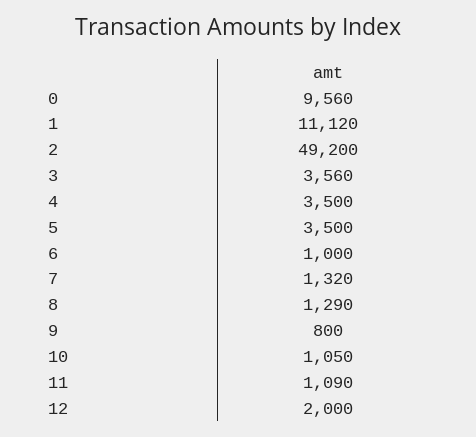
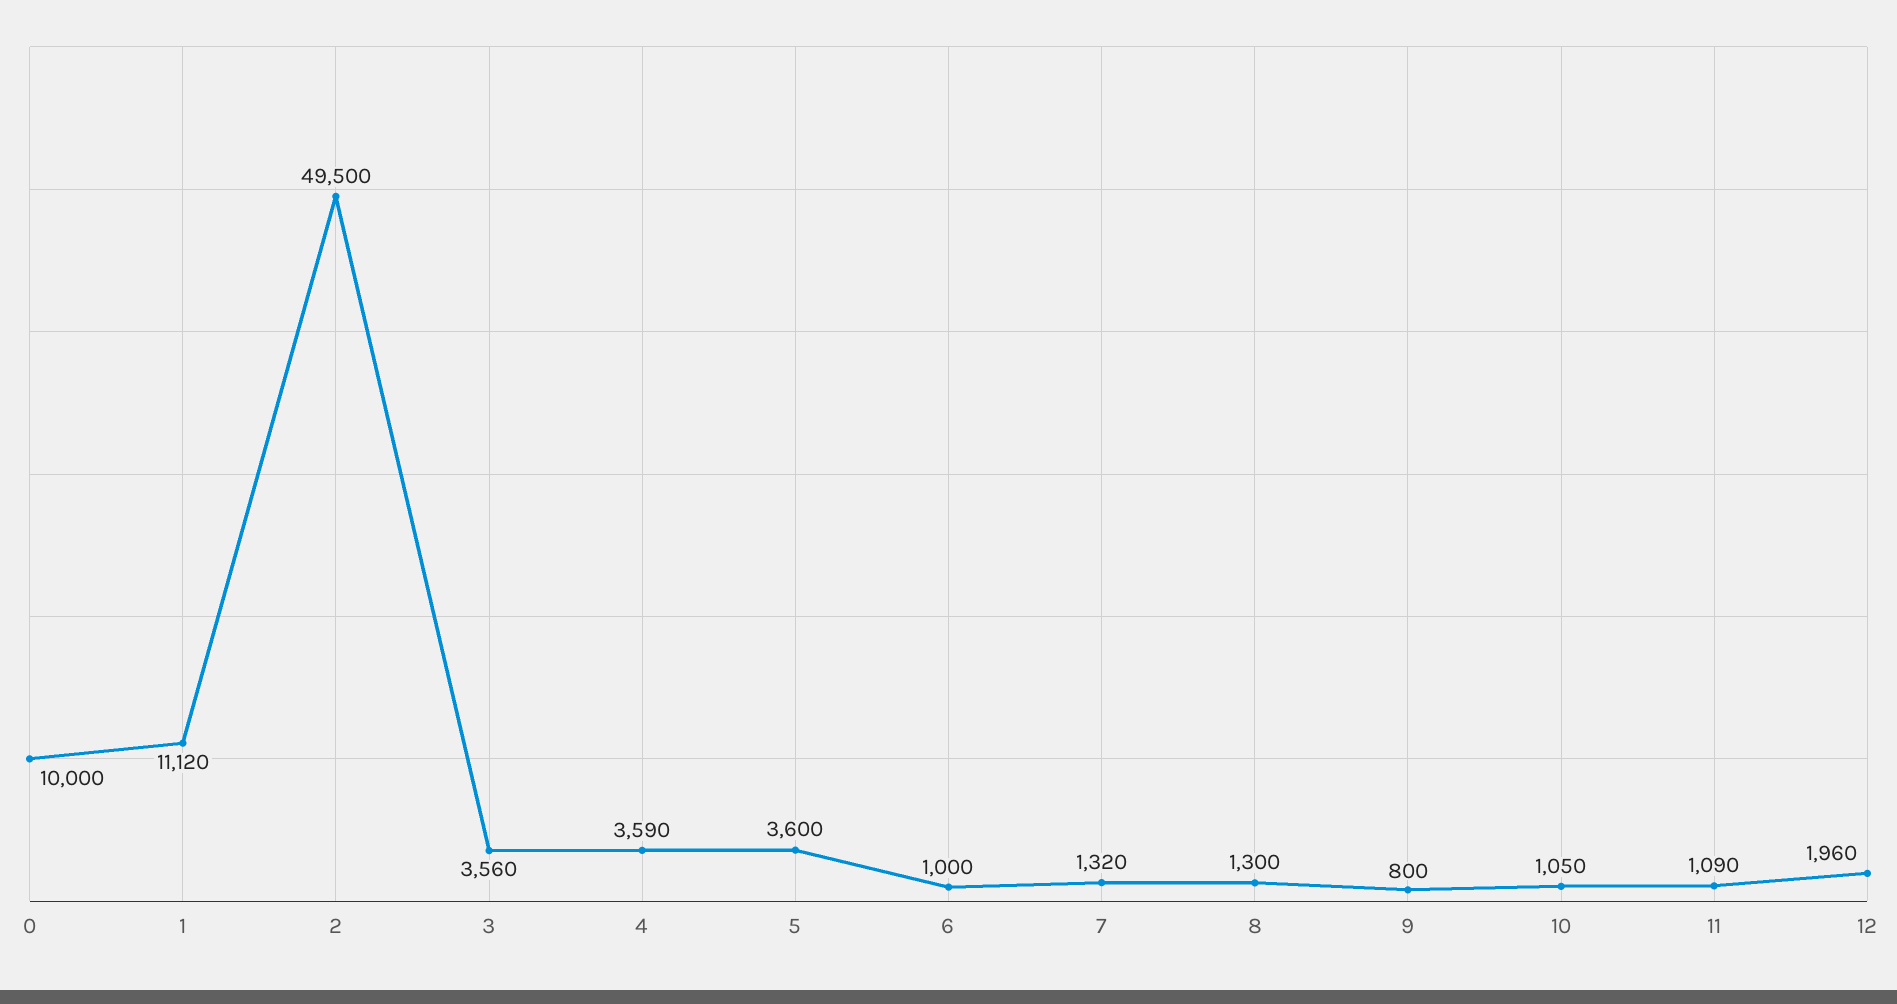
0: 9560 -> 10000
2: 49200 -> 49500
4: 3500 -> 3590
5: 3500 -> 3600
8: 1290 -> 1300
12: 2000 -> 1960

